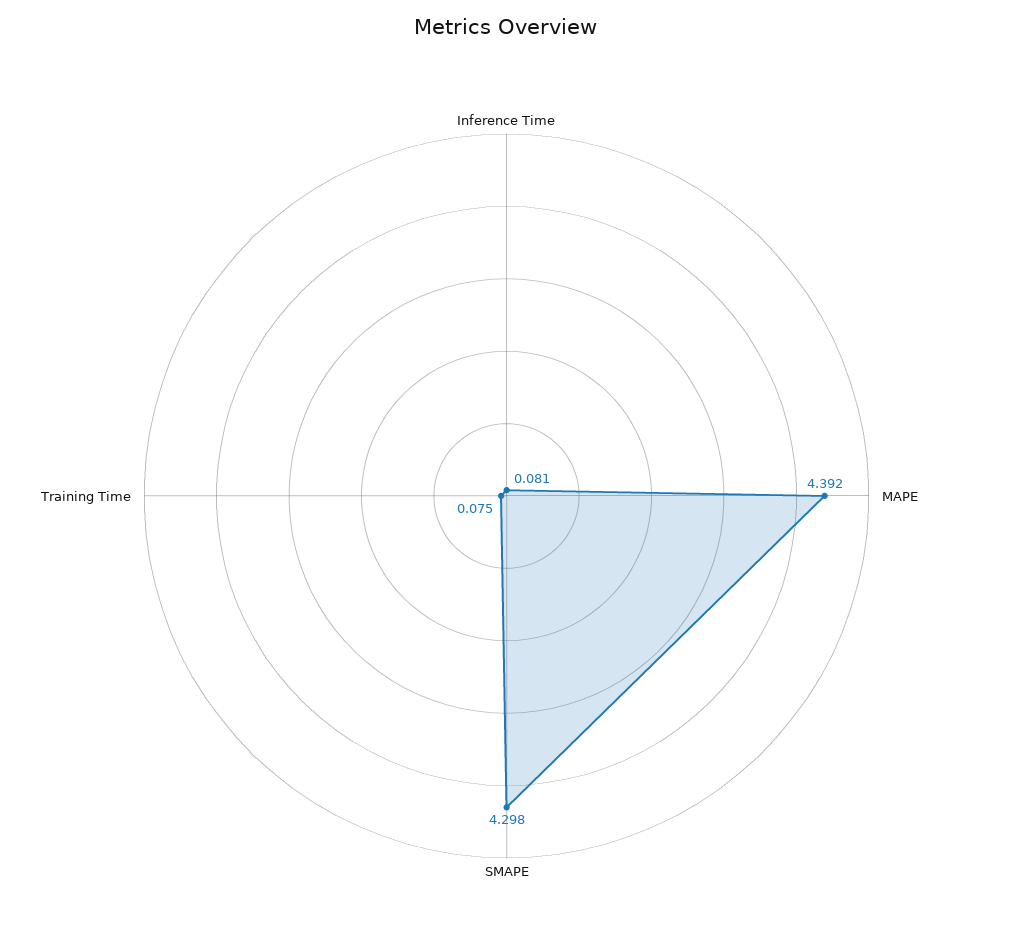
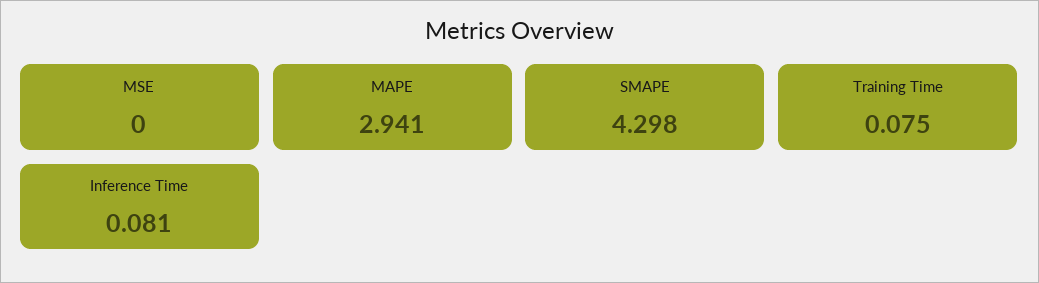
MAPE: 4.392 -> 2.941
MSE: none -> 0

